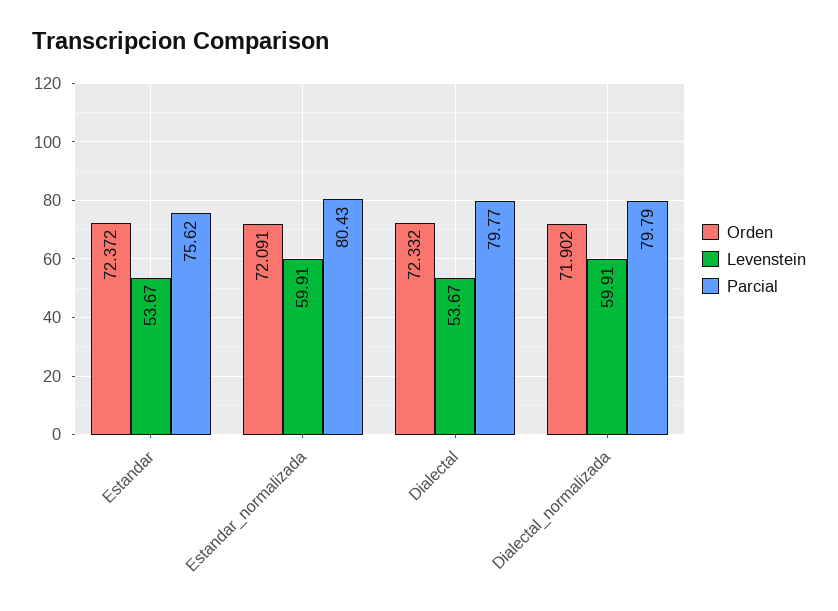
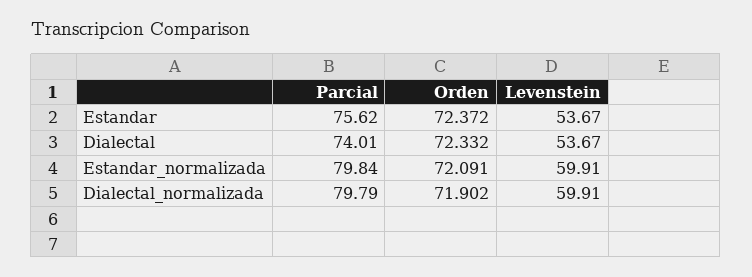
Parcial, Estandar_normalizada: 80.43 -> 79.84
Parcial, Dialectal: 79.77 -> 74.01

